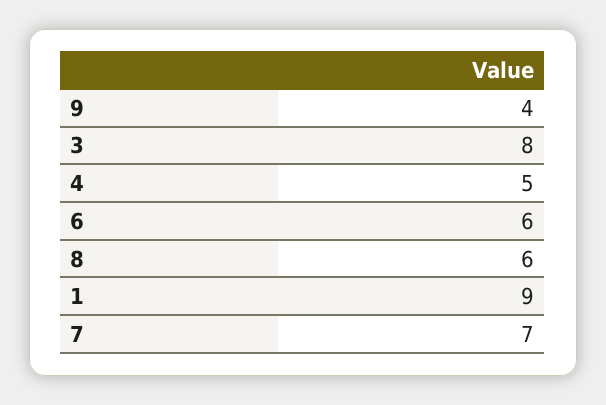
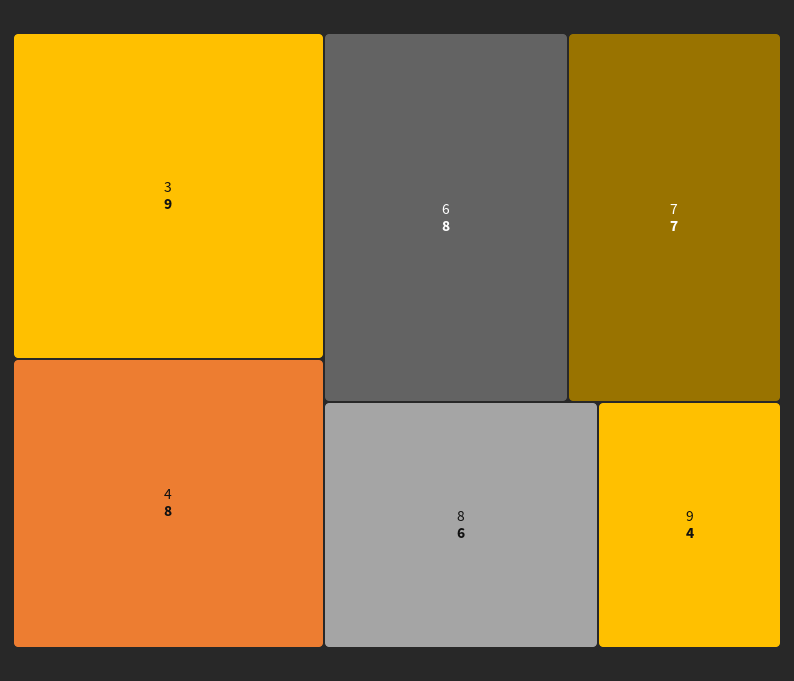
3: 8 -> 9
4: 5 -> 8
6: 6 -> 8
1: 9 -> none

